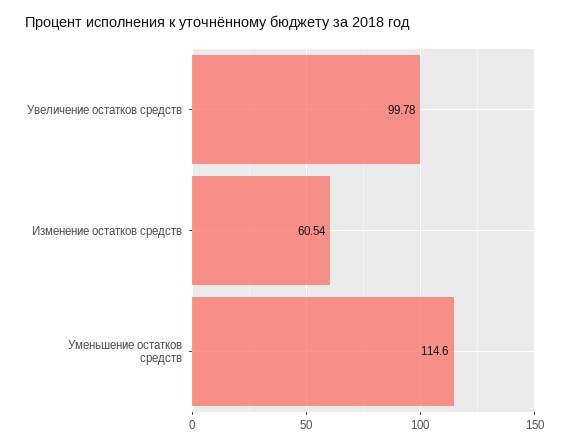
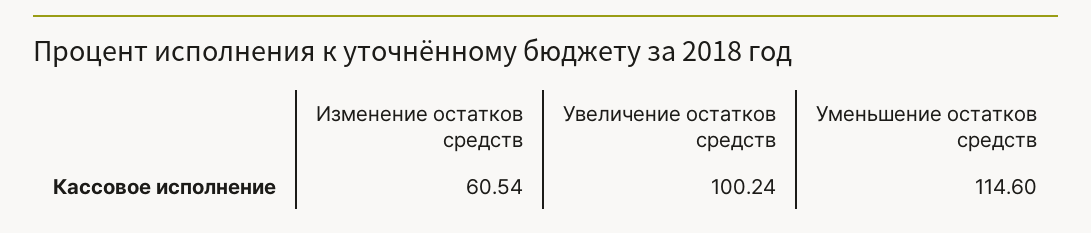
Увеличение остатков средств: 99.78 -> 100.24

